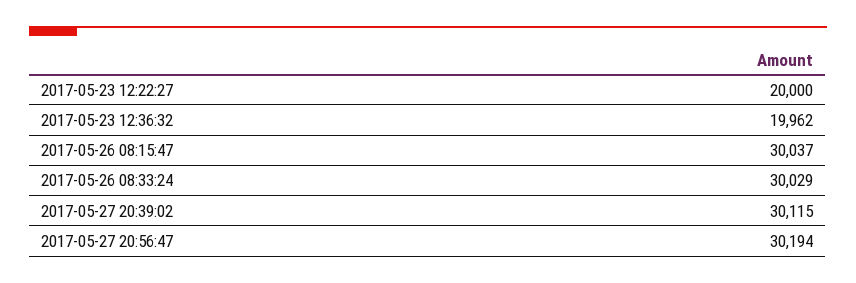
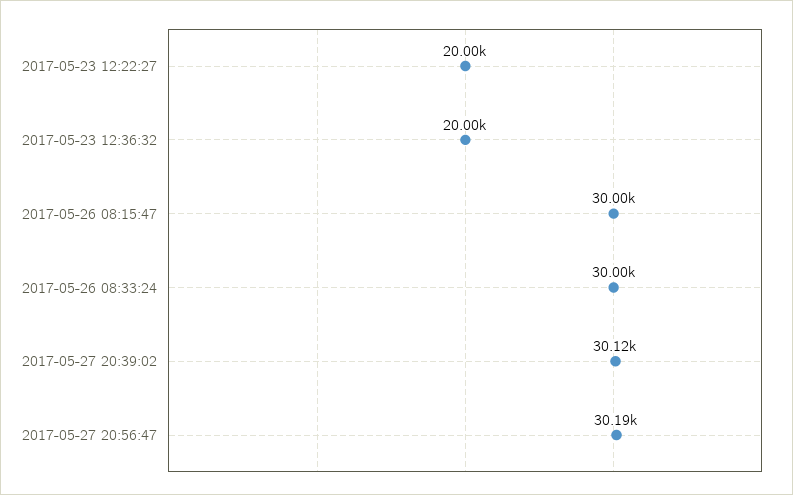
2017-05-23 12:36:32: 19962 -> 20000
2017-05-26 08:15:47: 30037 -> 30000
2017-05-26 08:33:24: 30029 -> 30000

